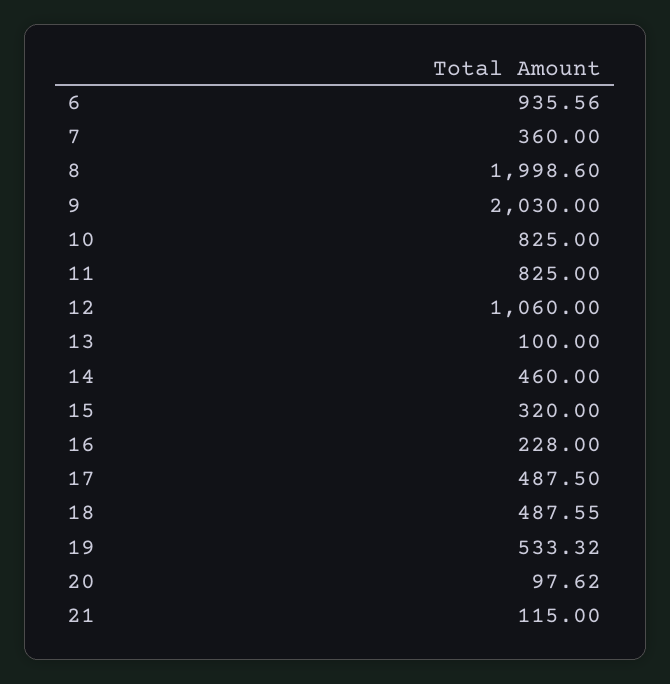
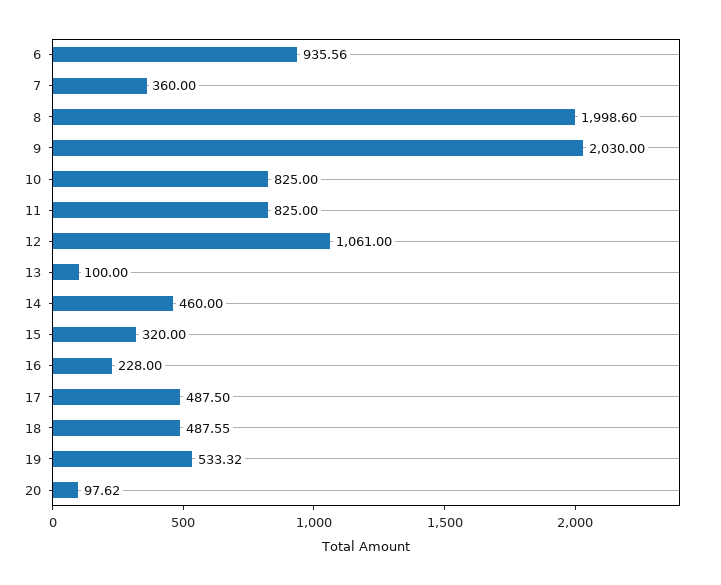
12: 1060 -> 1061
21: 115 -> none

